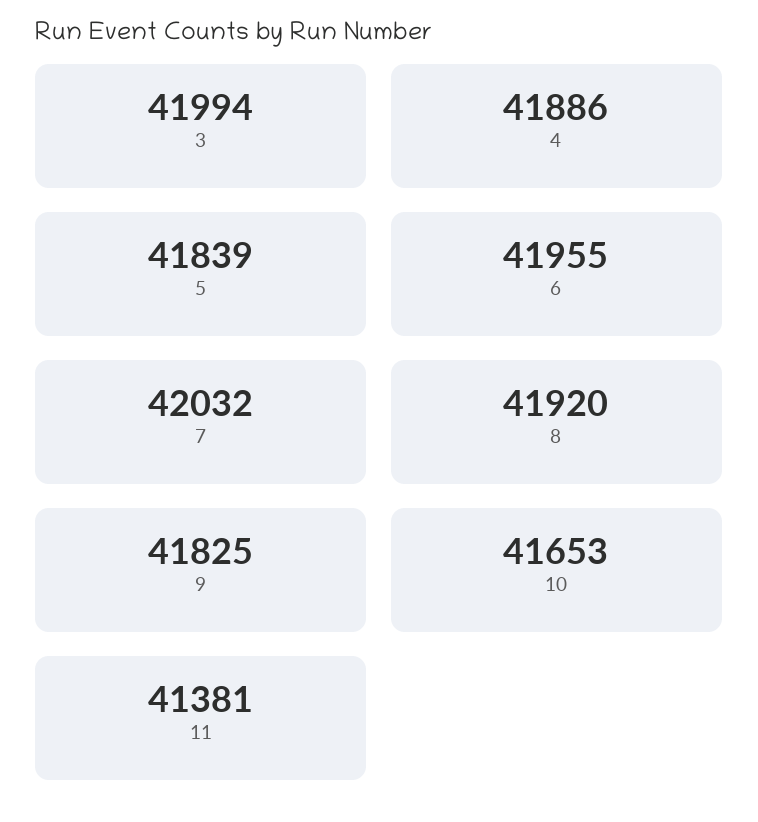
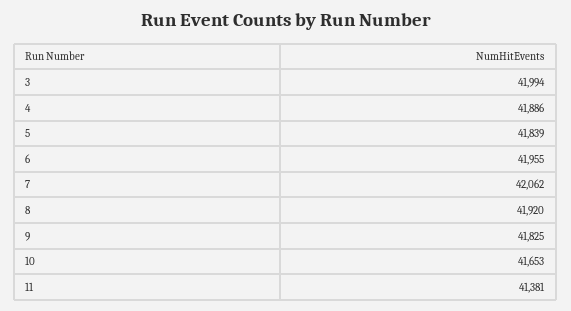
7: 42032 -> 42062

